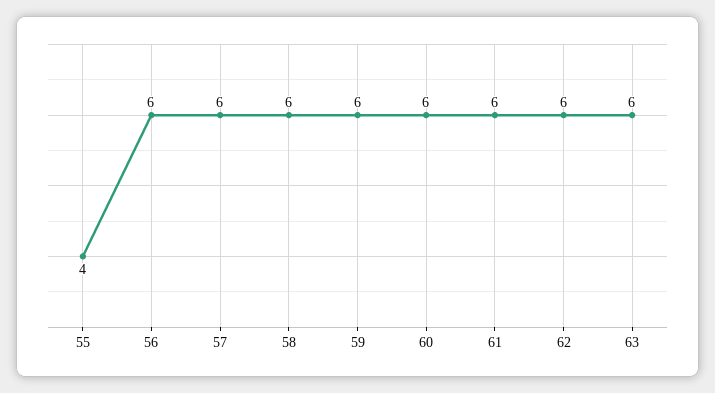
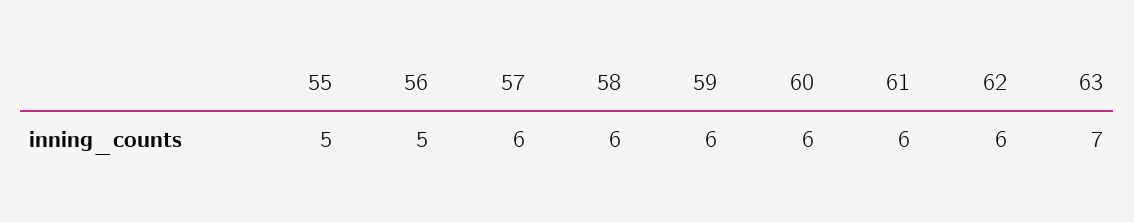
55: 4 -> 5
56: 6 -> 5
63: 6 -> 7

